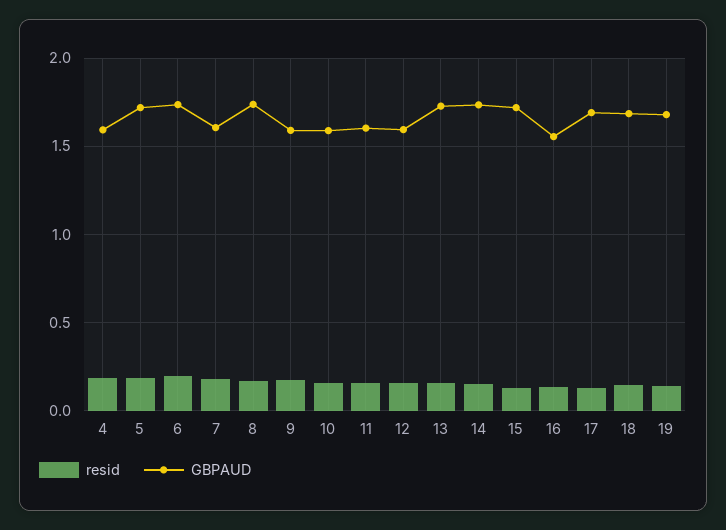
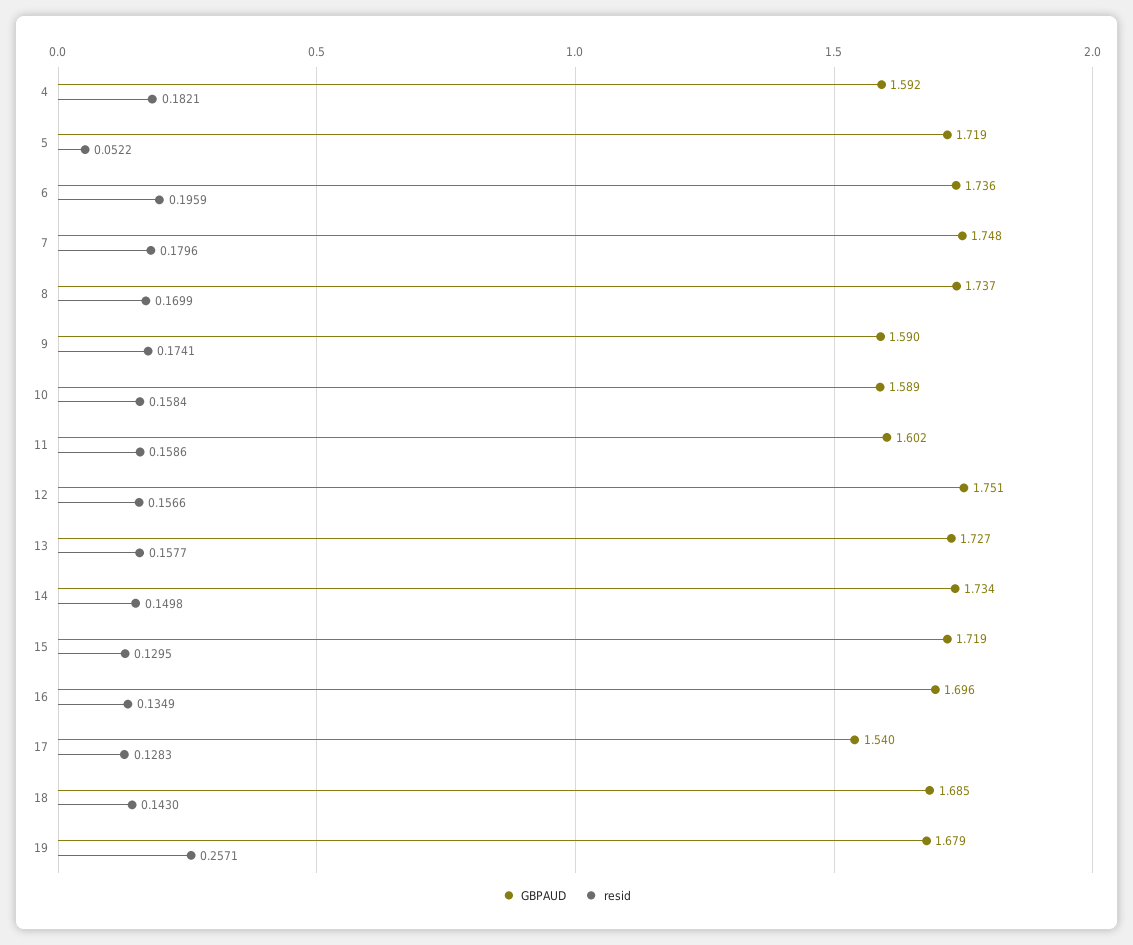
resid, 5: 0.2 -> 0.0522
GBPAUD, 7: 1.6 -> 1.748
GBPAUD, 12: 1.6 -> 1.751
GBPAUD, 16: 1.55 -> 1.696
GBPAUD, 17: 1.7 -> 1.54
resid, 19: 0.15 -> 0.2571

